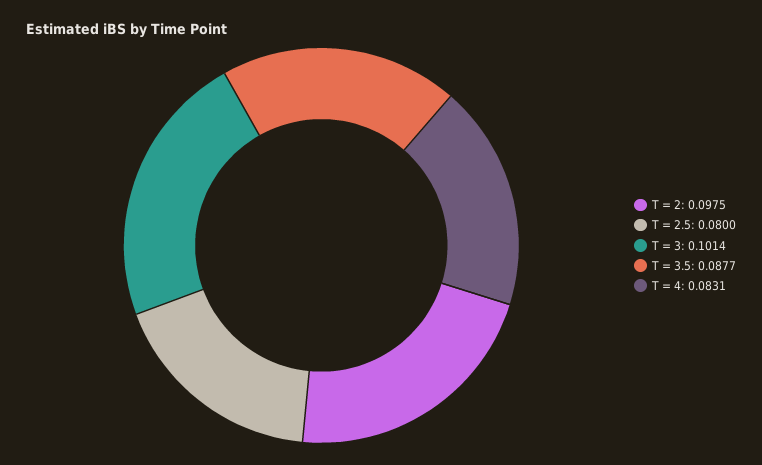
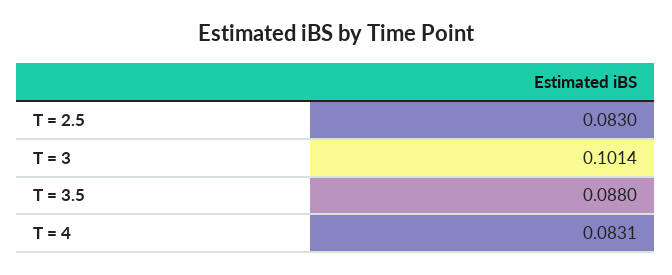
T = 2: 0.0975 -> none
T = 2.5: 0.08 -> 0.083
T = 3.5: 0.0877 -> 0.088

